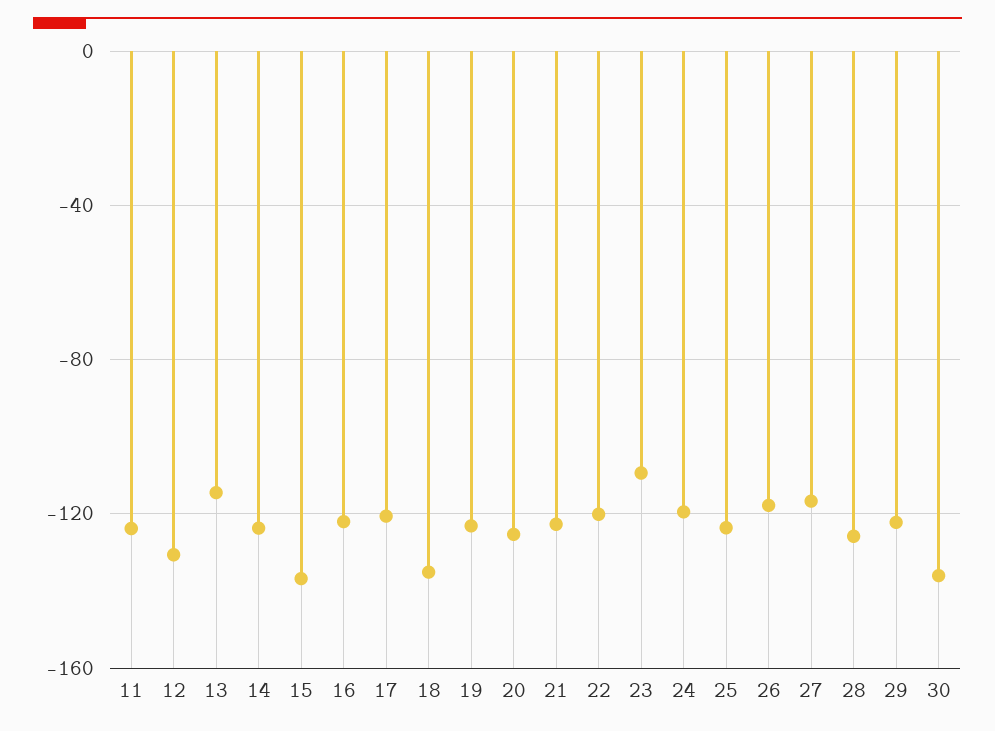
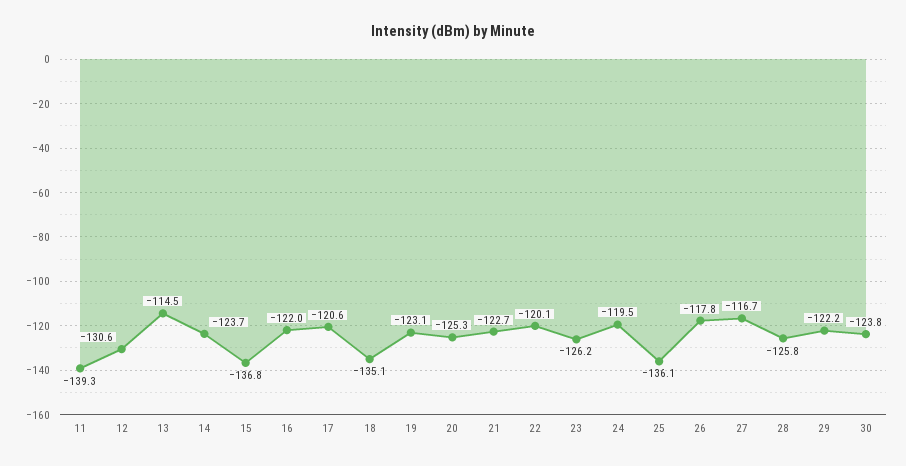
11: -125 -> -139.3
23: -110 -> -126.2
25: -125 -> -136.1
30: -135 -> -123.8

